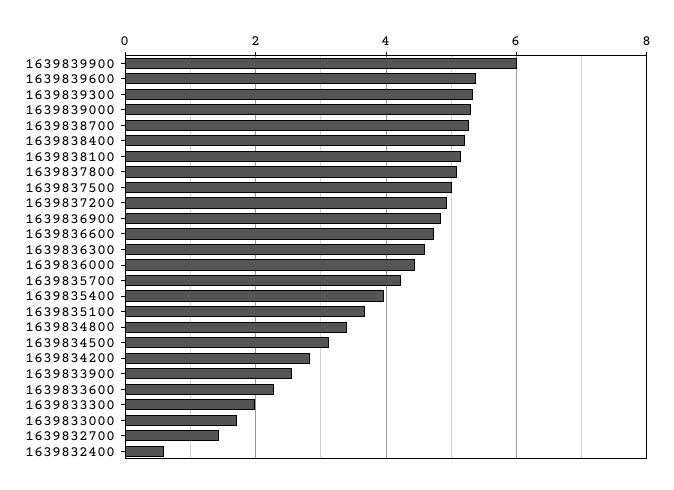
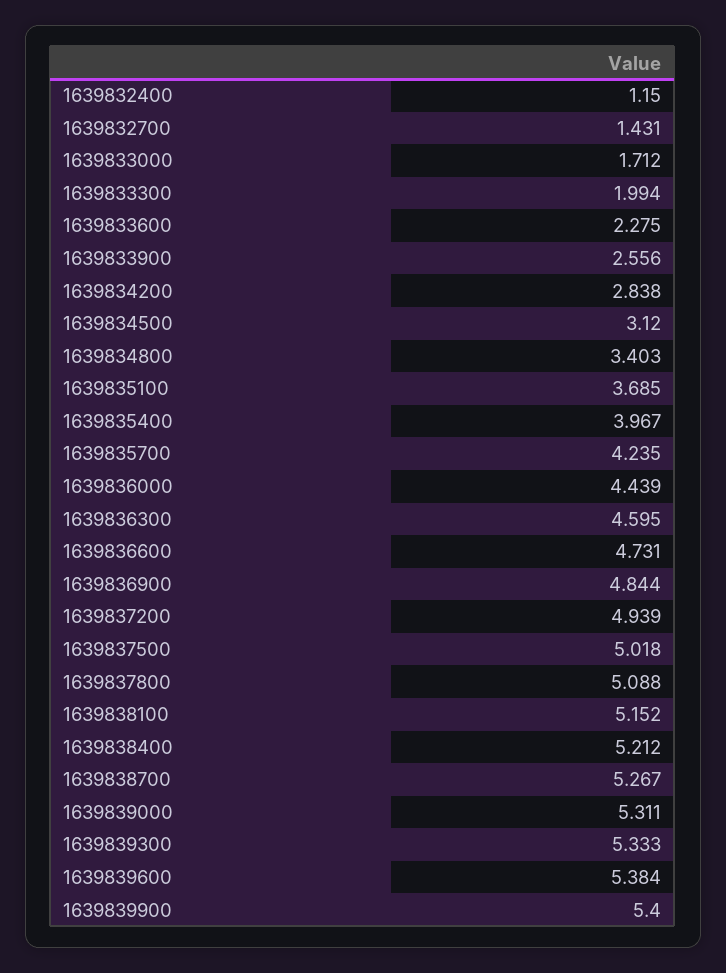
1639839900: 6 -> 5.4
1639832400: 0.6 -> 1.15

